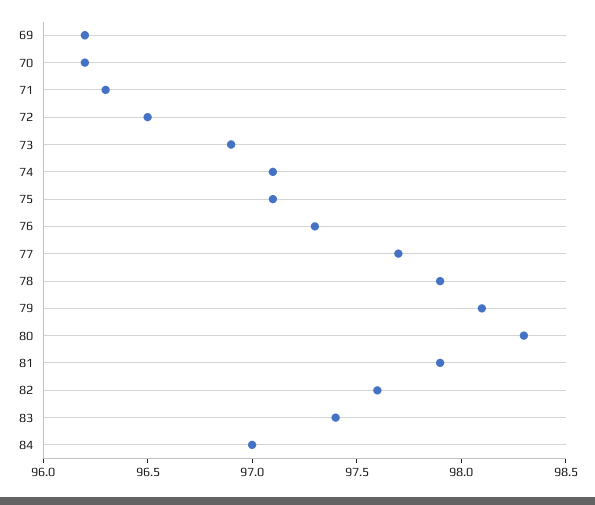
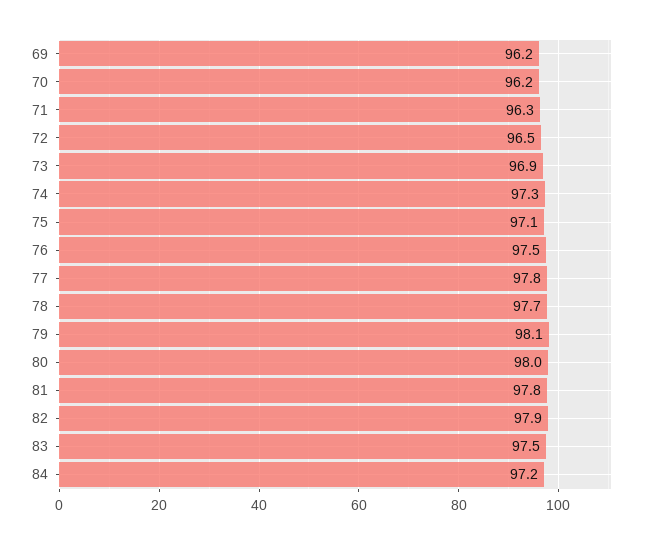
74: 97.1 -> 97.3
76: 97.3 -> 97.5
77: 97.7 -> 97.8
78: 97.9 -> 97.7
80: 98.3 -> 98
81: 97.9 -> 97.8
82: 97.6 -> 97.9
83: 97.4 -> 97.5
84: 97 -> 97.2

